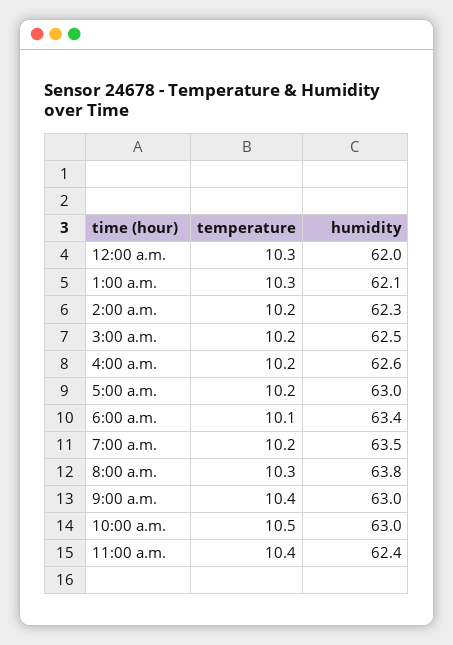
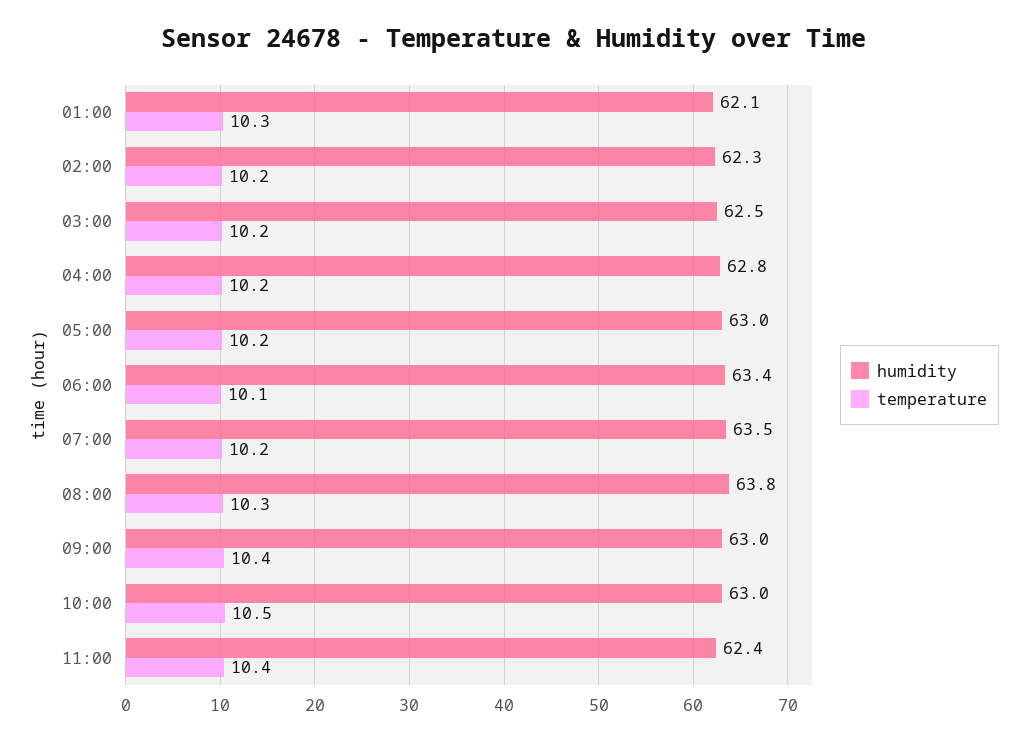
temperature, 12:00 a.m.: 10.3 -> none
humidity, 12:00 a.m.: 62 -> none
humidity, 4:00 a.m.: 62.6 -> 62.8

